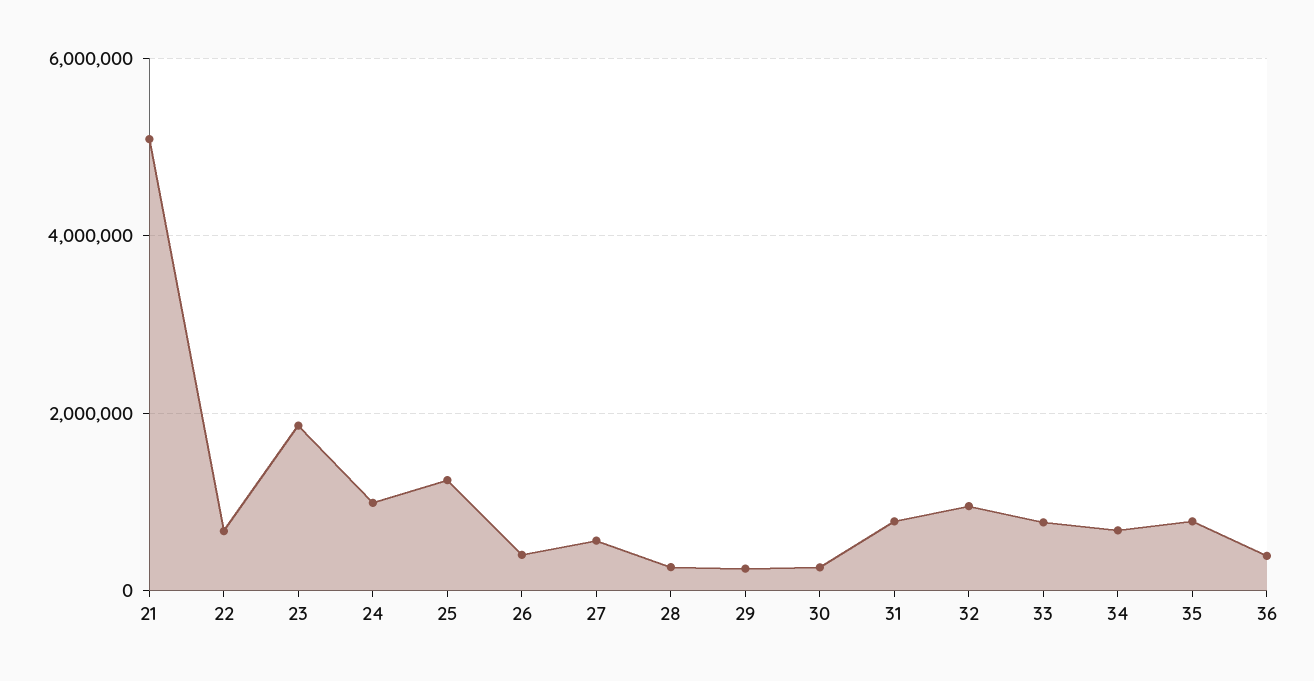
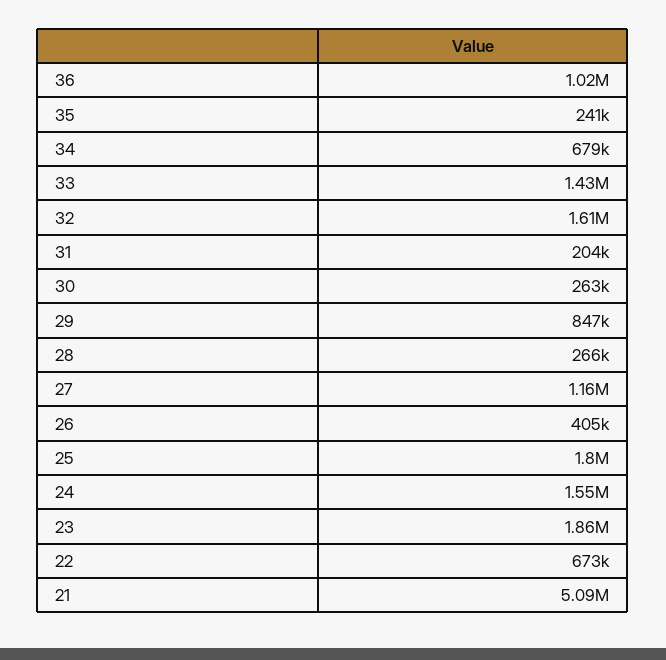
24: 1000000 -> 1550000
25: 1200000 -> 1800000
27: 600000 -> 1160000
29: 200000 -> 847000
31: 800000 -> 204000
32: 1000000 -> 1610000
33: 800000 -> 1430000
35: 800000 -> 241000
36: 400000 -> 1020000

